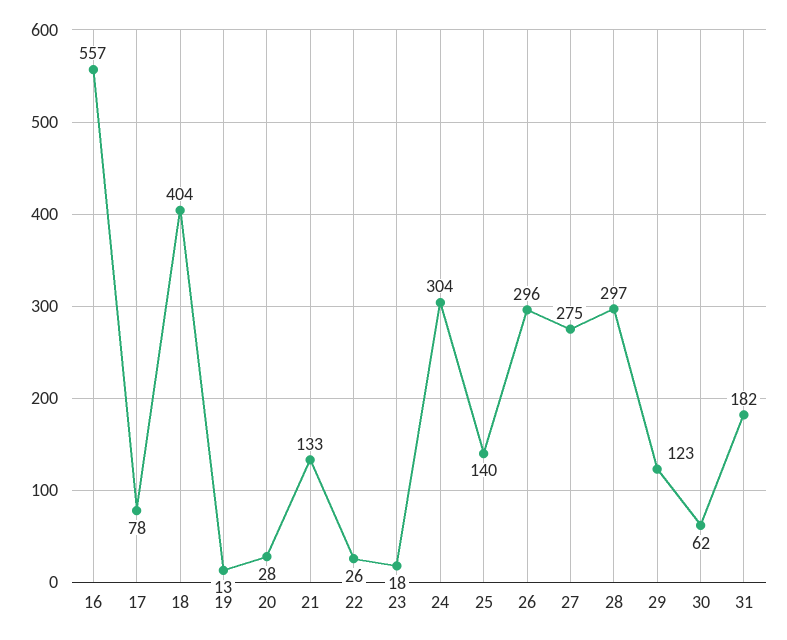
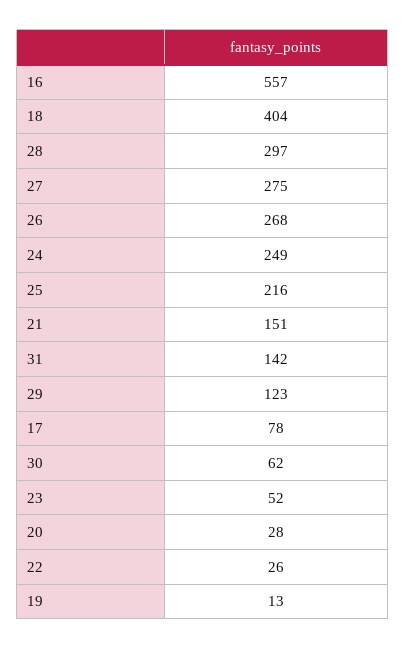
21: 133 -> 151
23: 18 -> 52
24: 304 -> 249
25: 140 -> 216
26: 296 -> 268
31: 182 -> 142

